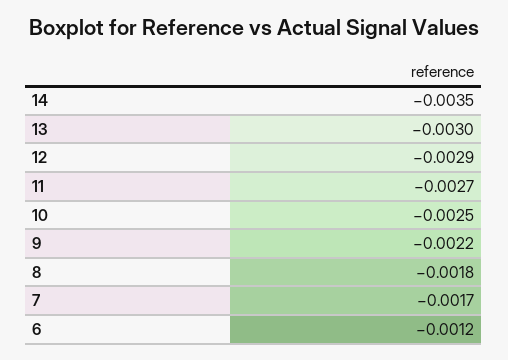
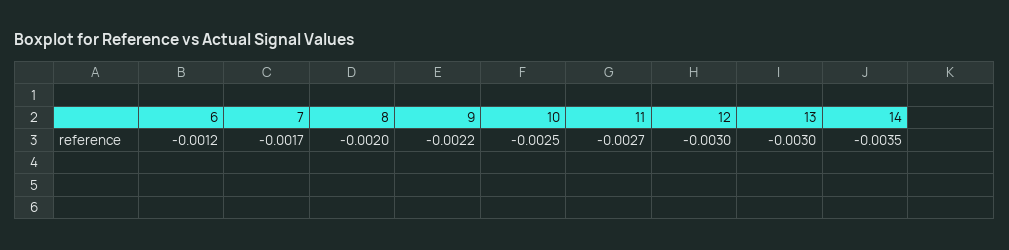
12: -0.0029 -> -0.003
8: -0.0018 -> -0.002

